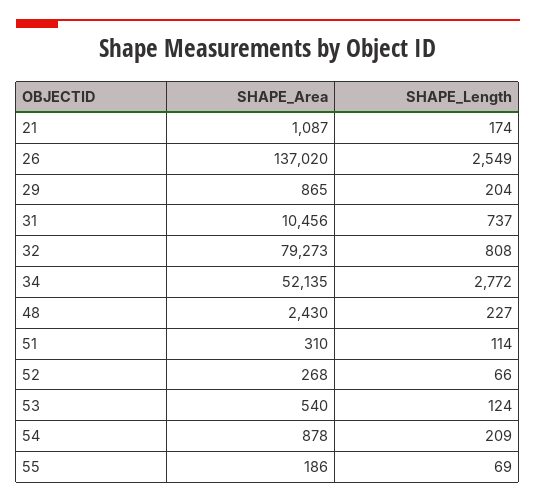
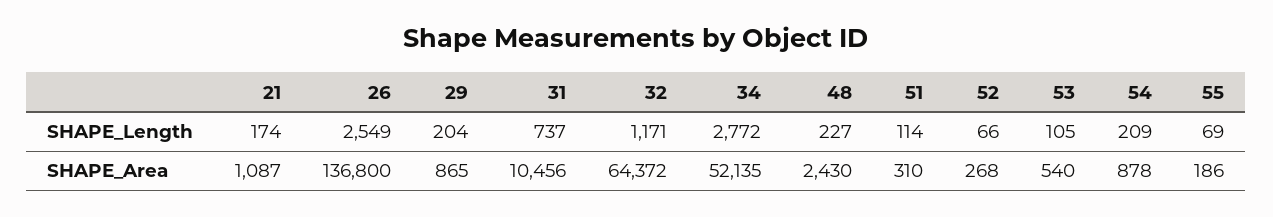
SHAPE_Area, 26: 137020 -> 136800
SHAPE_Area, 32: 79273 -> 64372
SHAPE_Length, 32: 808 -> 1171
SHAPE_Length, 53: 124 -> 105

